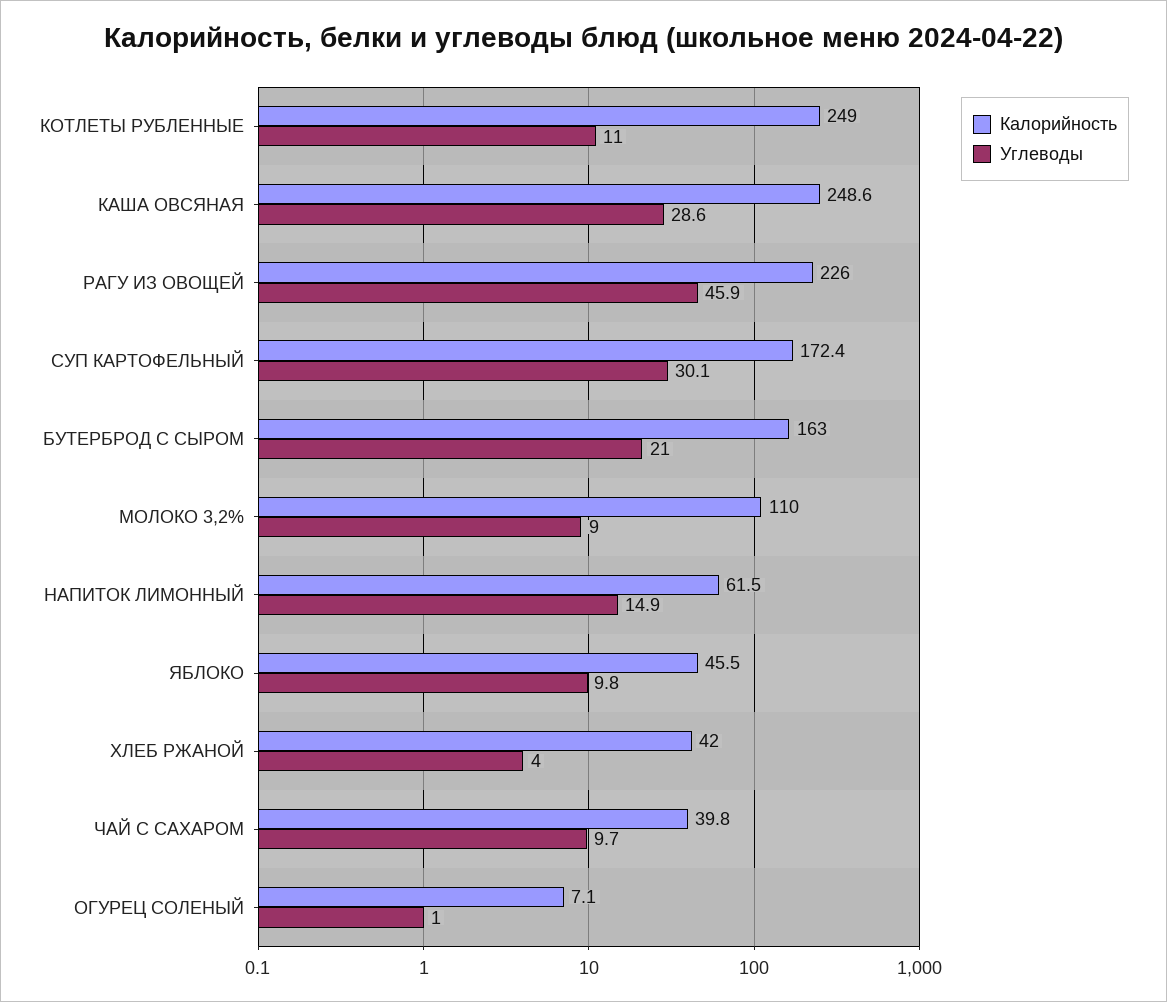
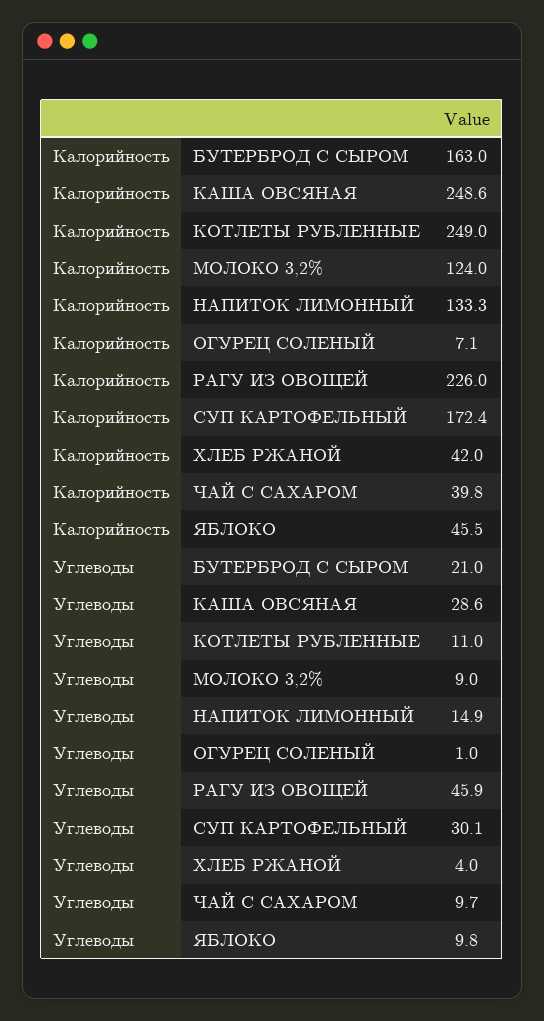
Калорийность, МОЛОКО 3,2%: 110 -> 124
Калорийность, НАПИТОК ЛИМОННЫЙ: 61.5 -> 133.3

